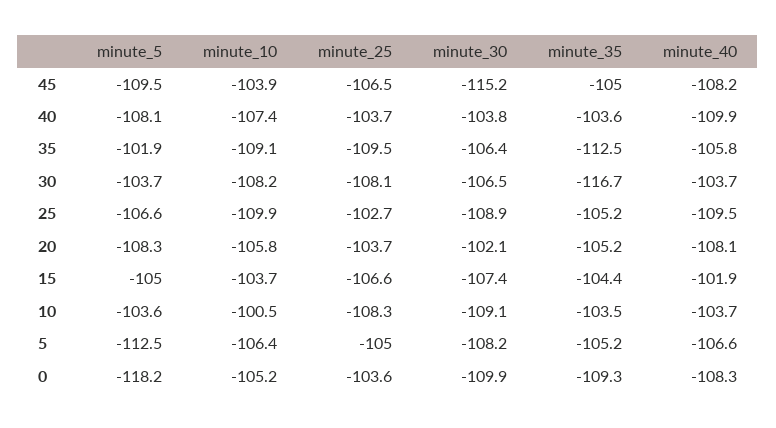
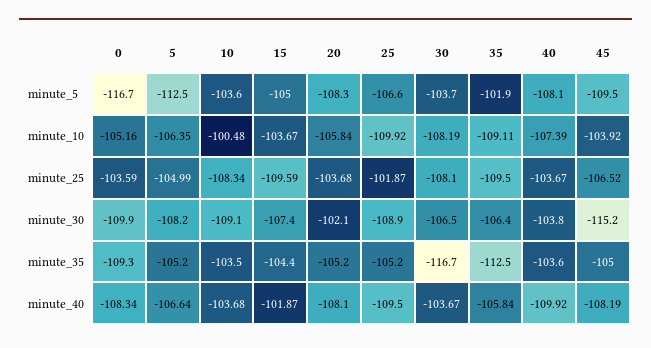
minute_25, 25: -102.7 -> -101.87
minute_25, 15: -106.6 -> -109.59
minute_5, 0: -118.2 -> -116.7

